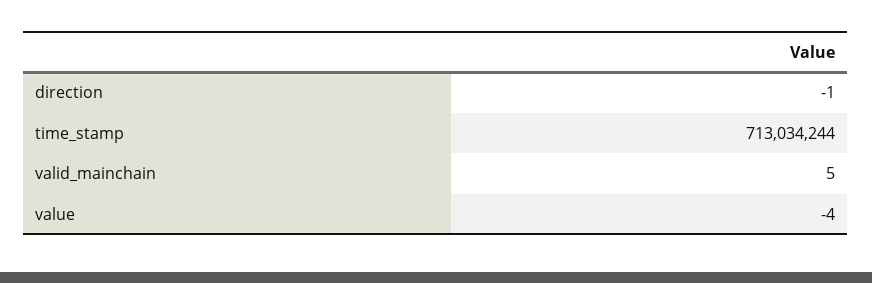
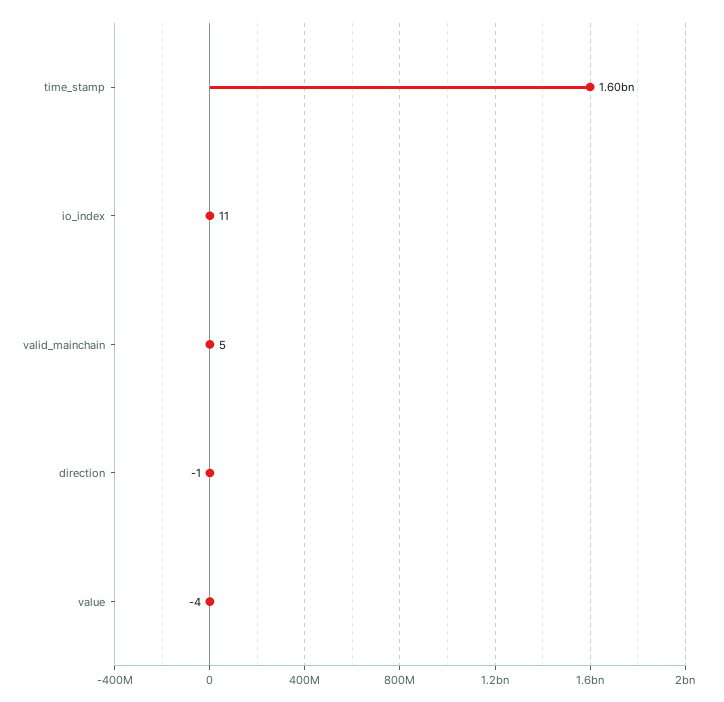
time_stamp: 713034244 -> 1600000000
io_index: none -> 11

